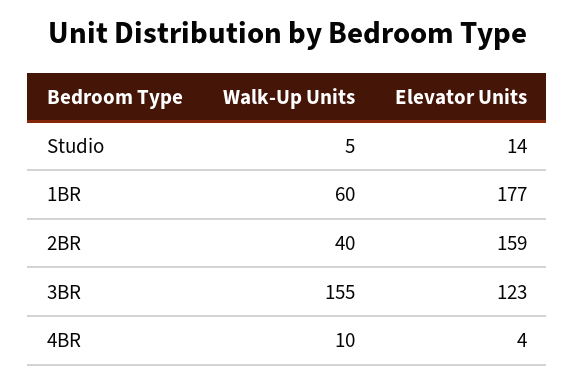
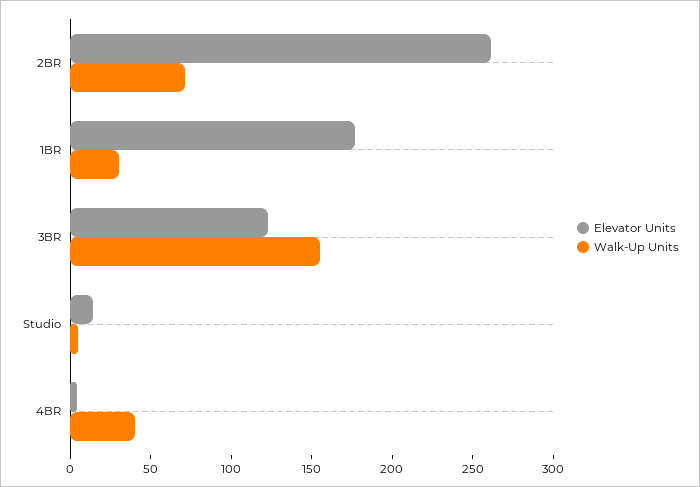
Walk-Up Units, 1BR: 60 -> 30
Walk-Up Units, 2BR: 40 -> 70
Elevator Units, 2BR: 159 -> 260
Walk-Up Units, 4BR: 10 -> 40

